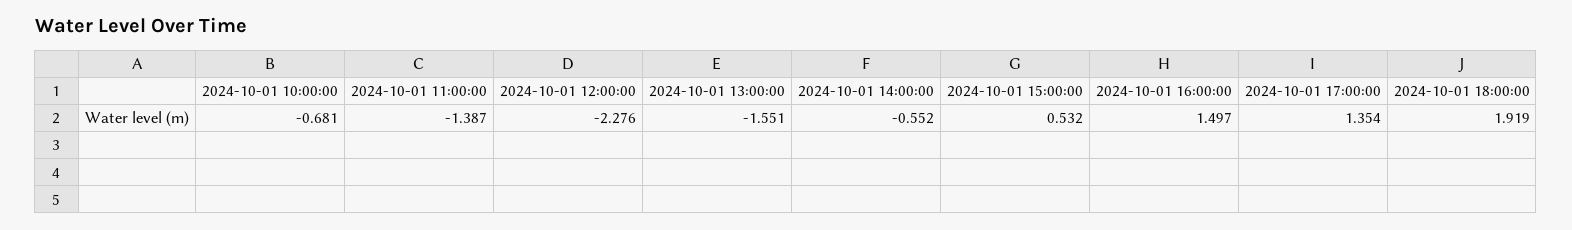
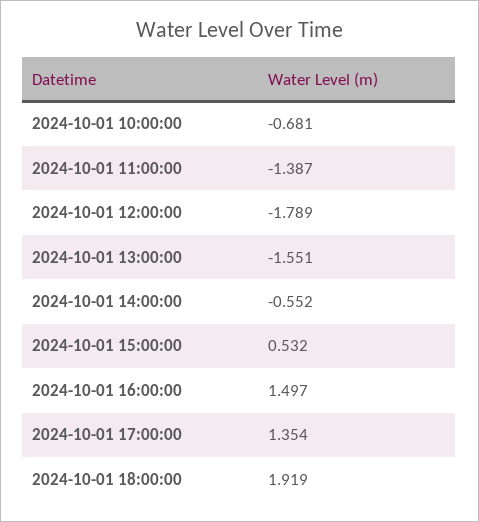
2024-10-01 12:00:00: -2.276 -> -1.789

